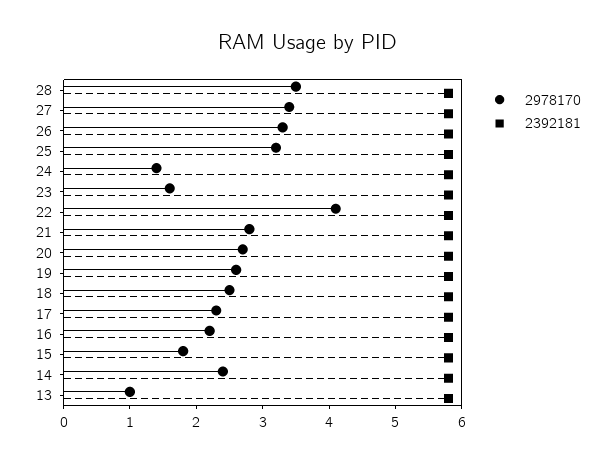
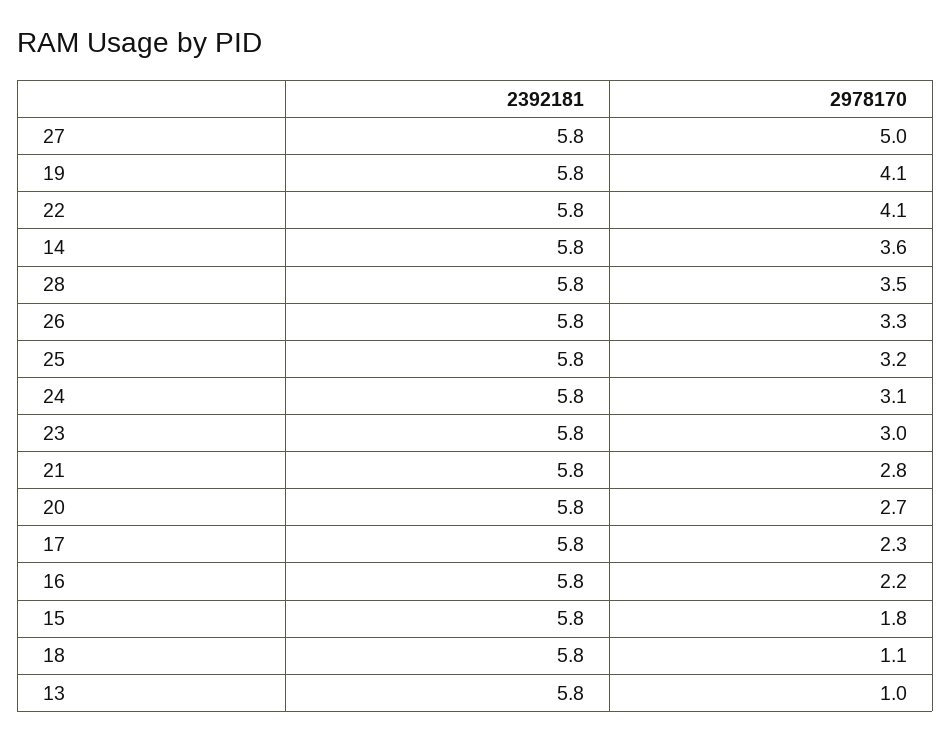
2978170, 27: 3.5 -> 5
2978170, 24: 1.5 -> 3.1
2978170, 23: 1.5 -> 3
2978170, 19: 2.5 -> 4.1
2978170, 18: 2.5 -> 1.1
2978170, 14: 2.5 -> 3.6

